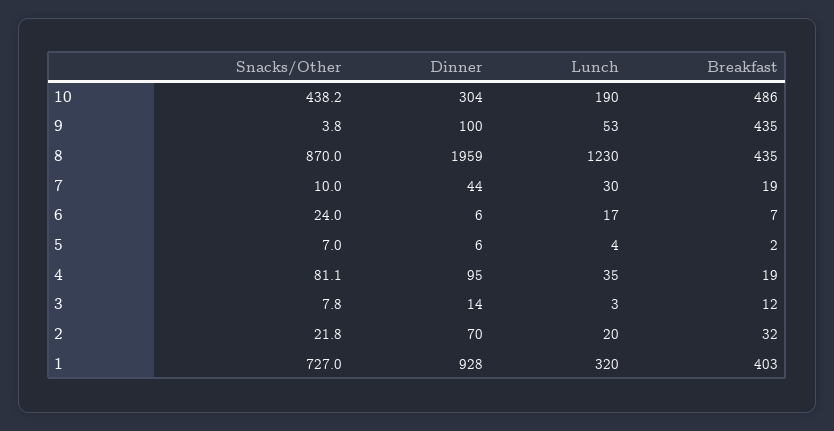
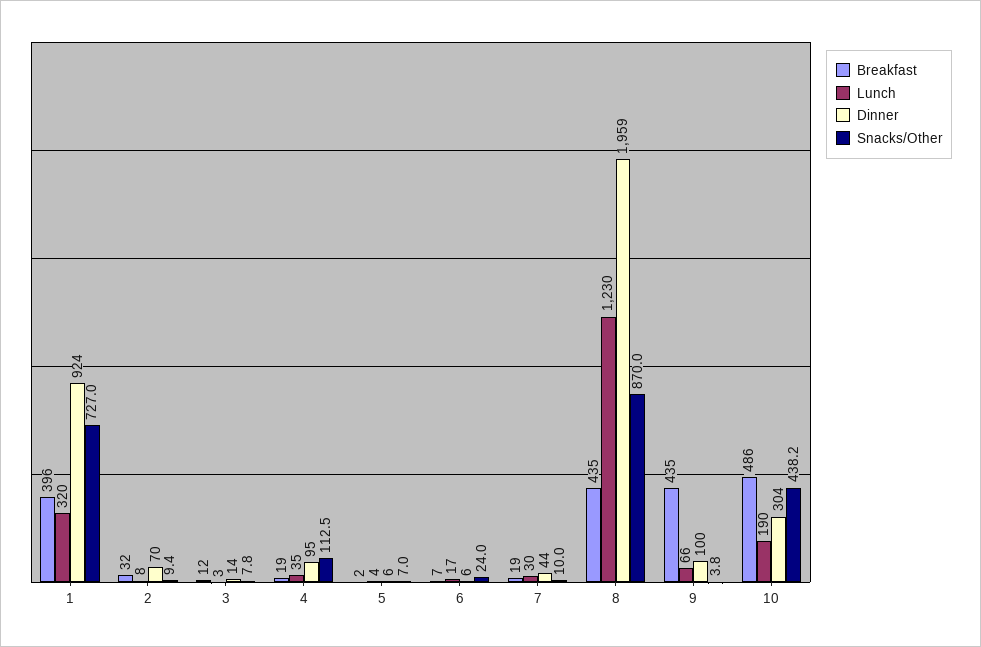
Lunch, 9: 53 -> 66
Snacks/Other, 4: 81.1 -> 112.5
Snacks/Other, 2: 21.8 -> 9.4
Lunch, 2: 20 -> 8
Dinner, 1: 928 -> 924
Breakfast, 1: 403 -> 396

